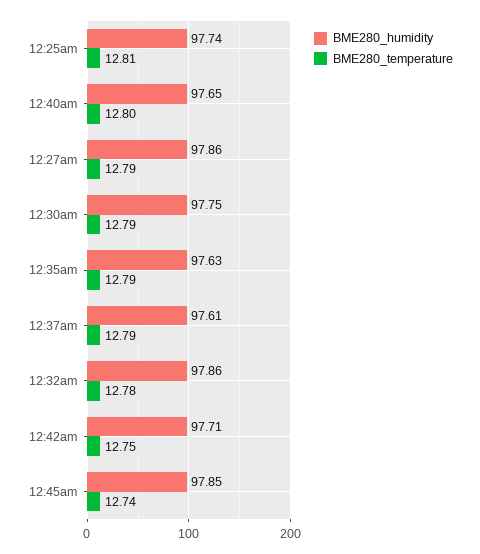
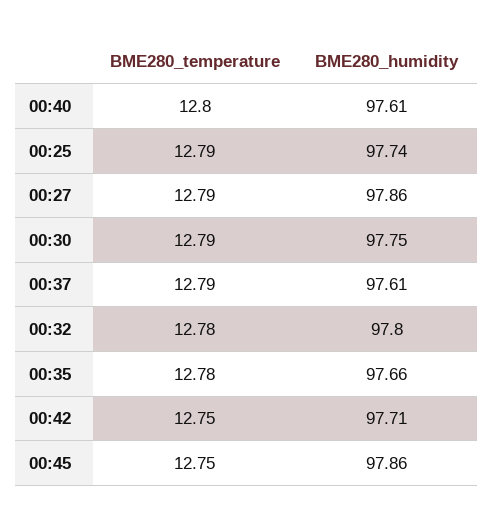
BME280_temperature, 12:25am: 12.81 -> 12.79
BME280_humidity, 12:40am: 97.65 -> 97.61
BME280_humidity, 12:35am: 97.63 -> 97.66
BME280_temperature, 12:35am: 12.79 -> 12.78
BME280_humidity, 12:32am: 97.86 -> 97.8
BME280_humidity, 12:45am: 97.85 -> 97.86
BME280_temperature, 12:45am: 12.74 -> 12.75

